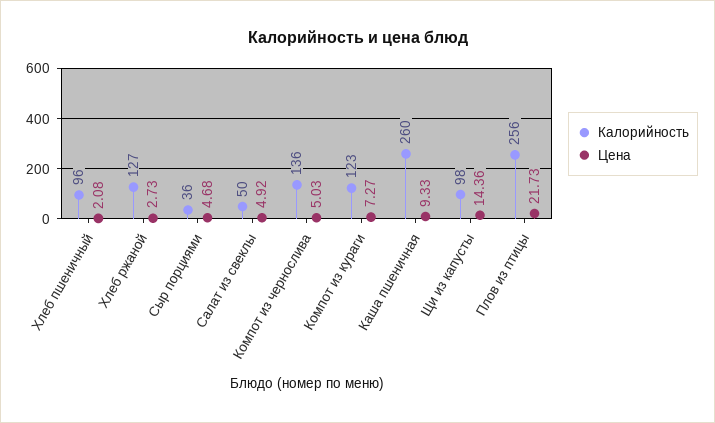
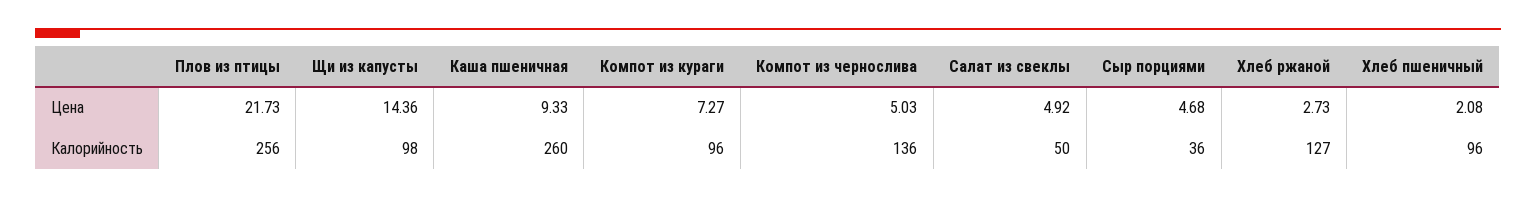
Калорийность, Компот из кураги: 123 -> 96

